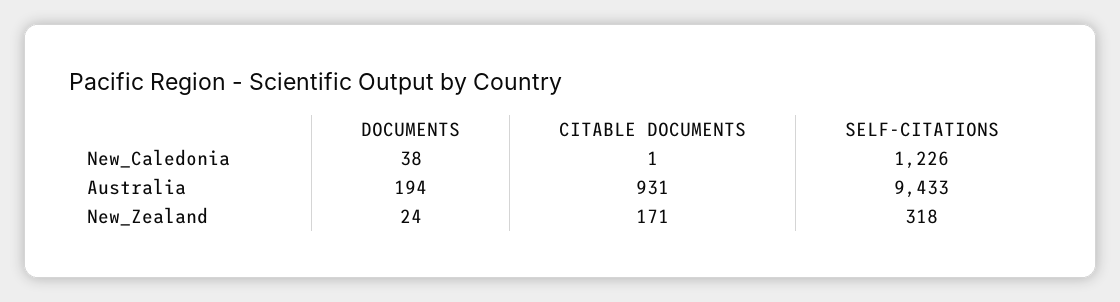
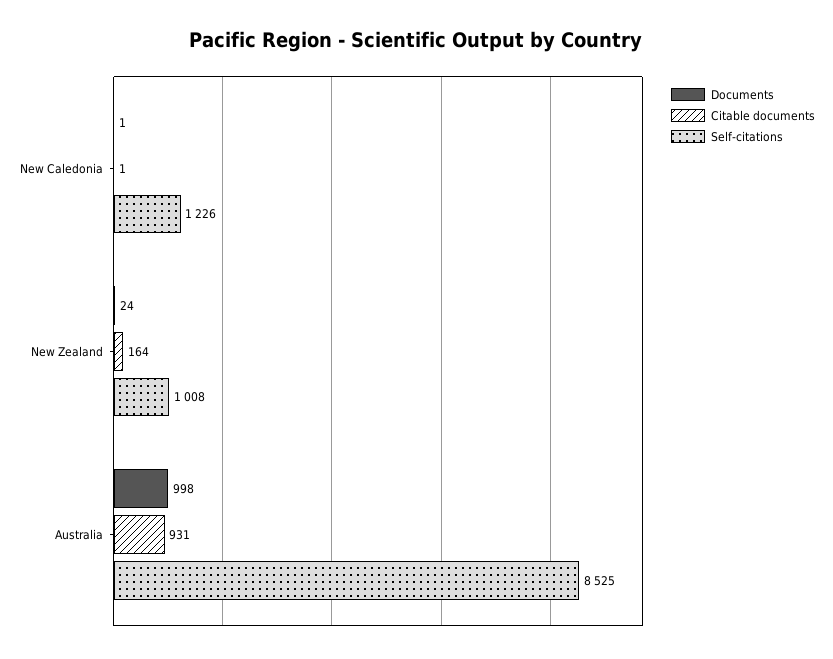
DOCUMENTS, New_Caledonia: 38 -> 1
DOCUMENTS, Australia: 194 -> 998
SELF-CITATIONS, Australia: 9433 -> 8525
CITABLE DOCUMENTS, New_Zealand: 171 -> 164
SELF-CITATIONS, New_Zealand: 318 -> 1008

